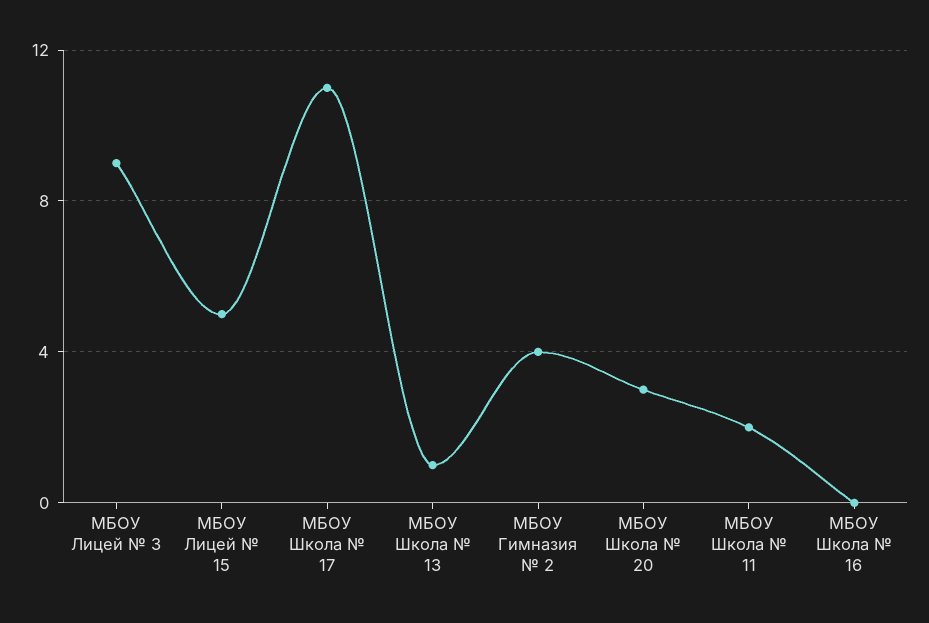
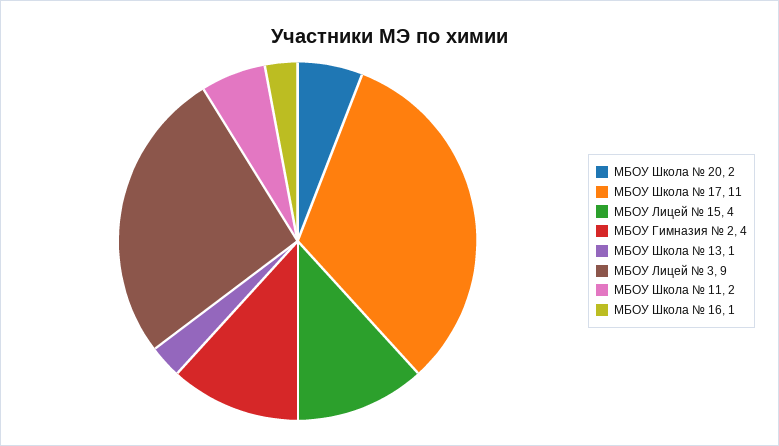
МБОУ Лицей № 15: 5 -> 4
МБОУ Школа № 20: 3 -> 2
МБОУ Школа № 16: 0 -> 1

